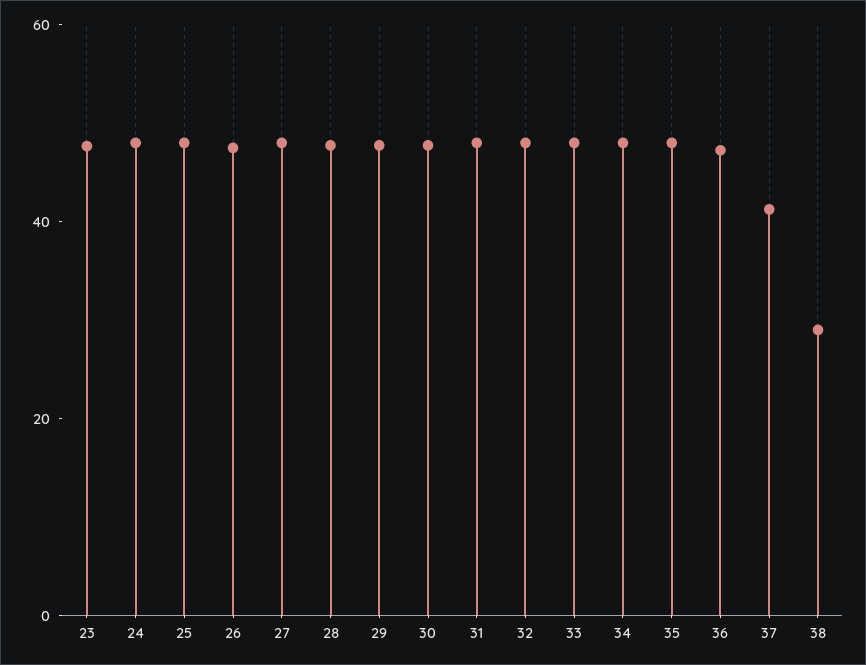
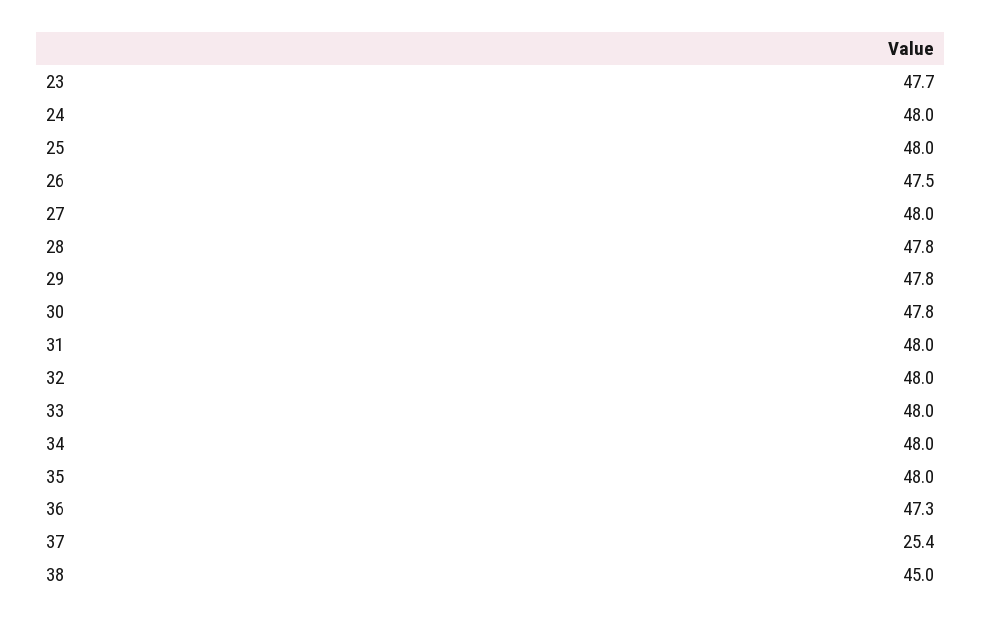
37: 40 -> 25.4
38: 30 -> 45

